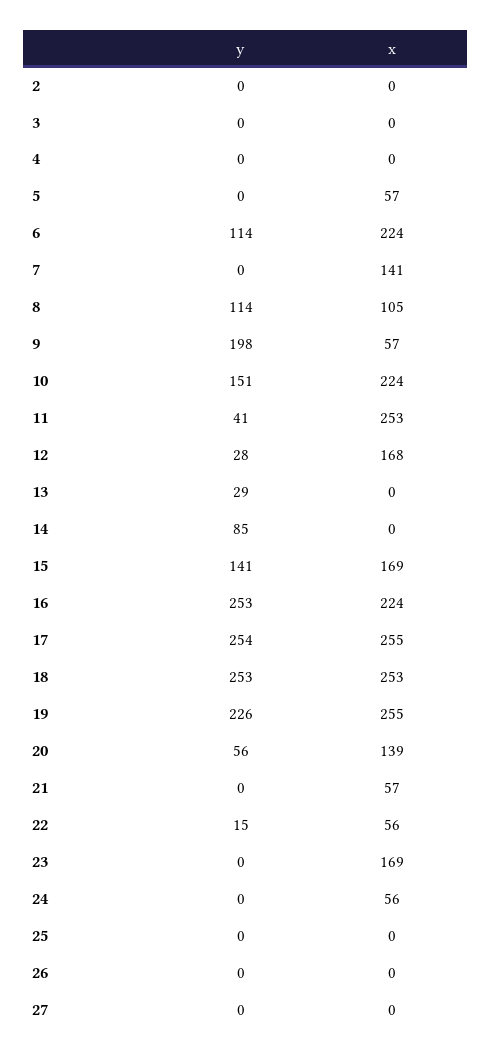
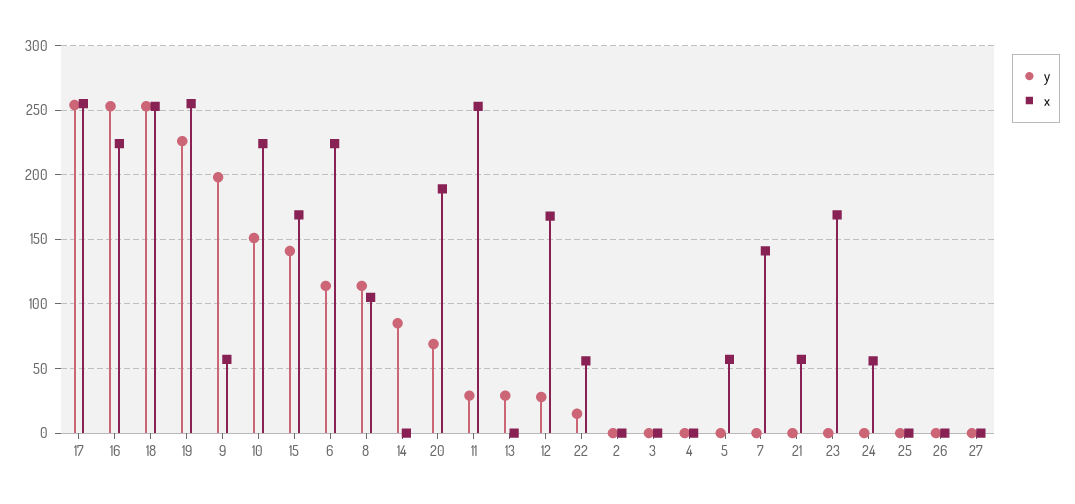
y, 11: 41 -> 30
y, 20: 56 -> 70
x, 20: 139 -> 190

